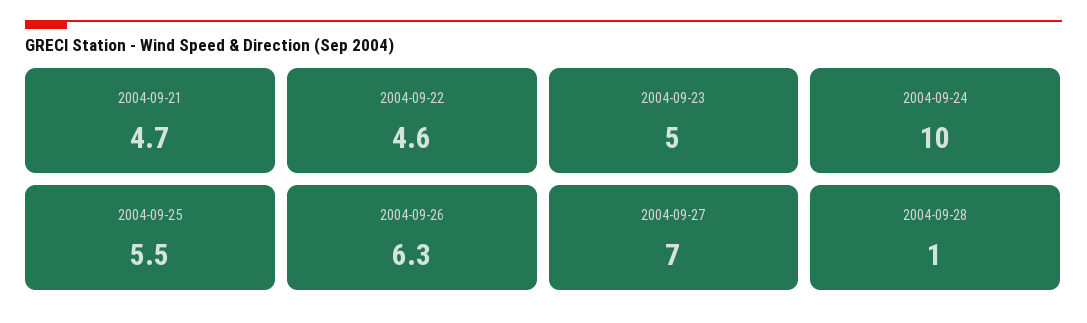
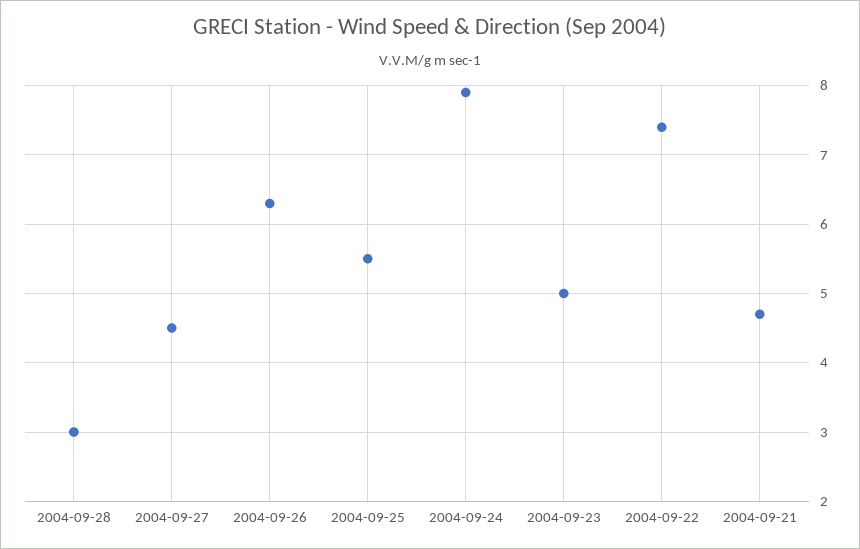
2004-09-22: 4.6 -> 7.4
2004-09-24: 10 -> 7.9
2004-09-27: 7 -> 4.5
2004-09-28: 1 -> 3

